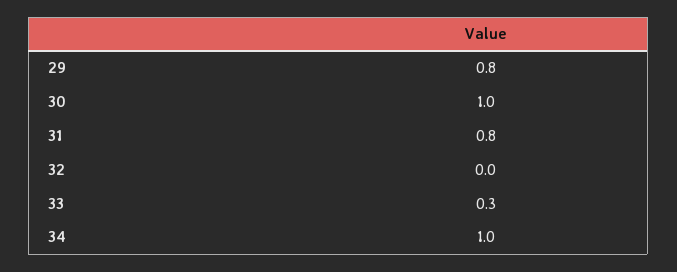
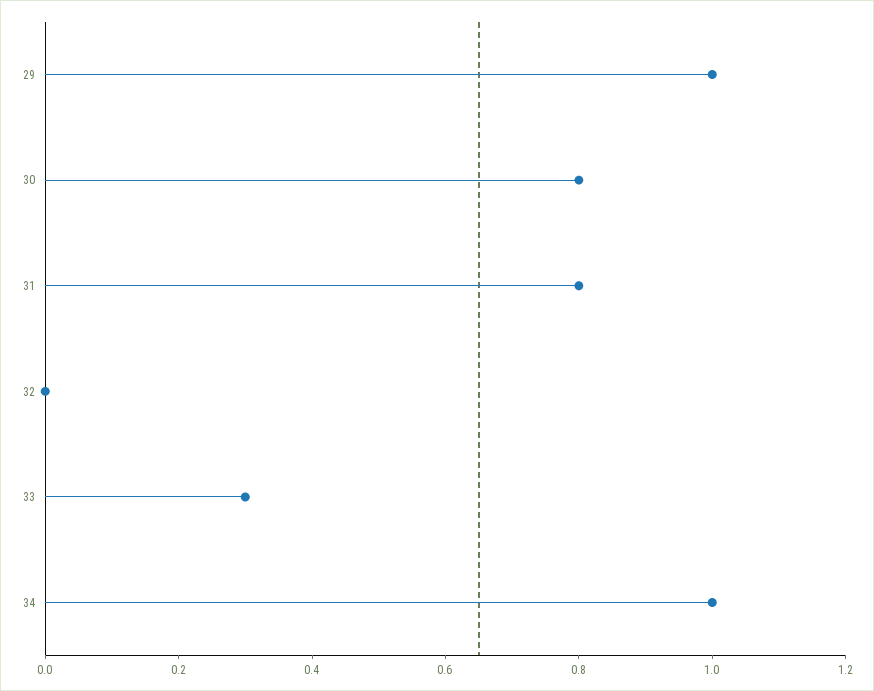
29: 0.8 -> 1
30: 1 -> 0.8

